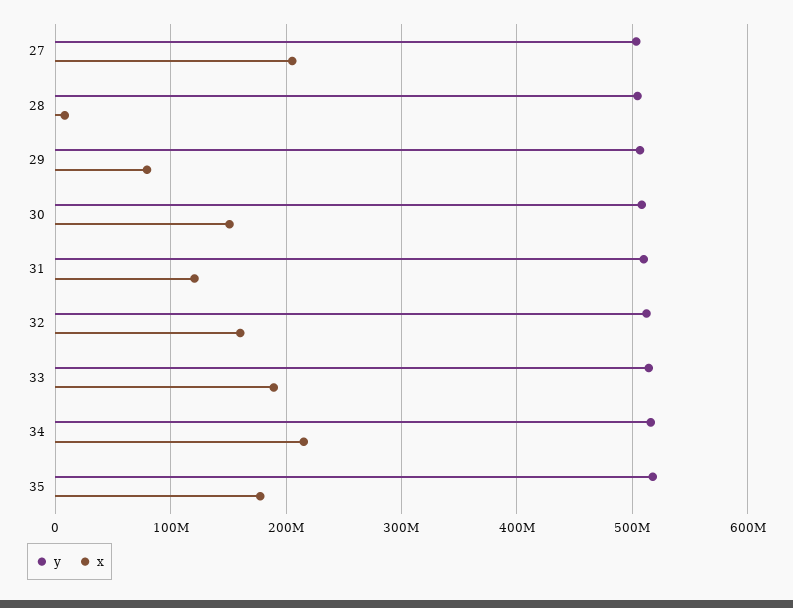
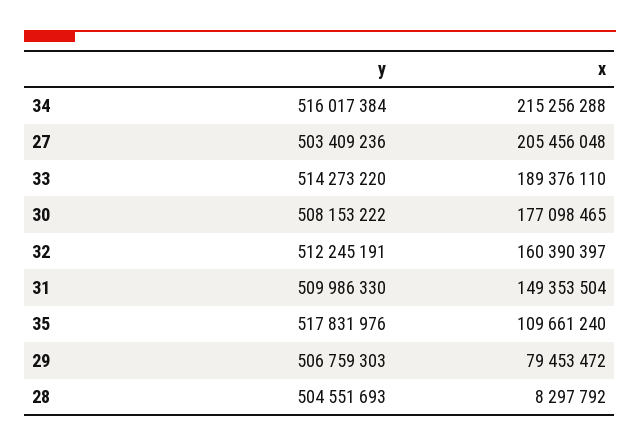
x, 30: 150000000 -> 177098465
x, 31: 120000000 -> 149353504
x, 35: 180000000 -> 109661240

